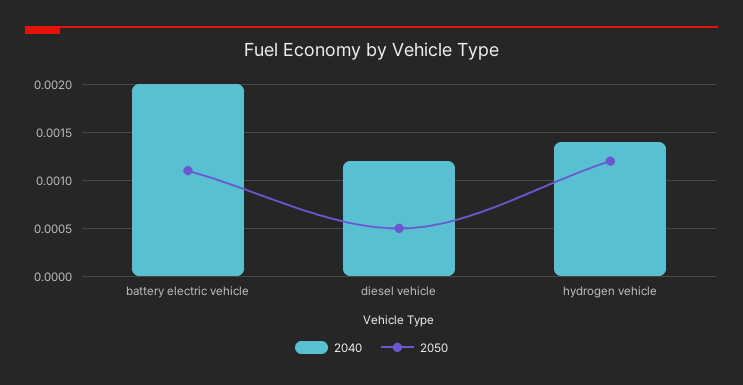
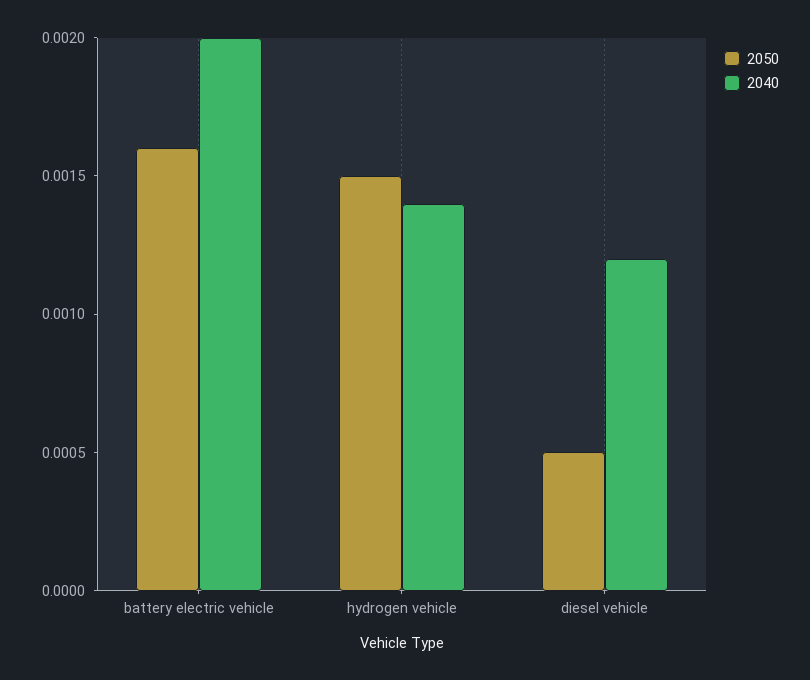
2050, battery electric vehicle: 0.0011 -> 0.0016
2050, hydrogen vehicle: 0.0012 -> 0.0015

